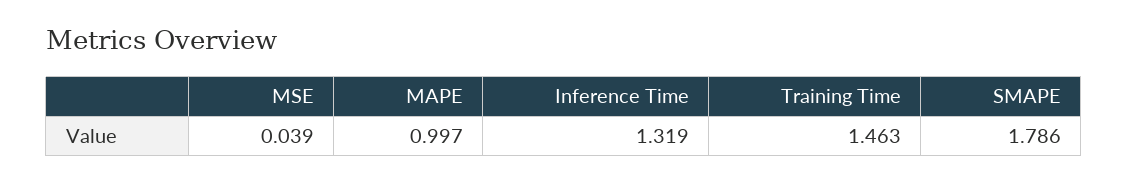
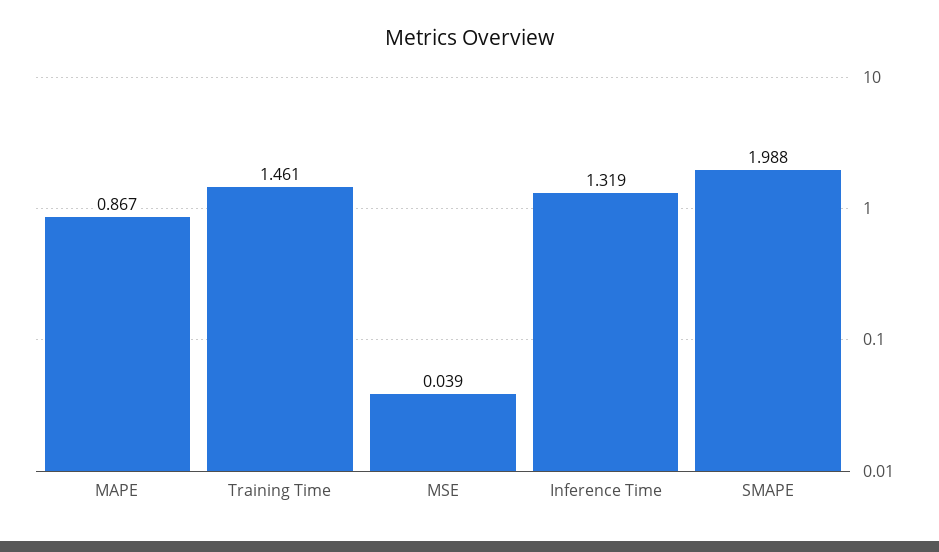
MAPE: 0.997 -> 0.867
Training Time: 1.463 -> 1.461
SMAPE: 1.786 -> 1.988

